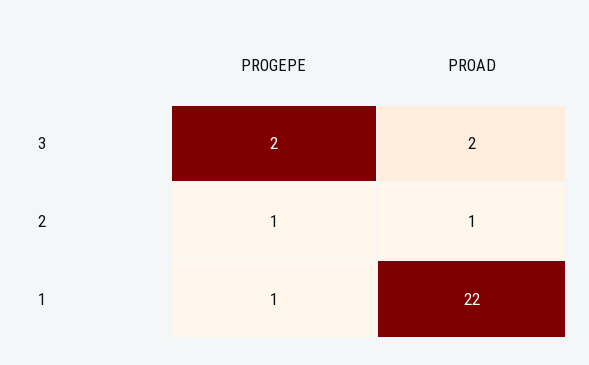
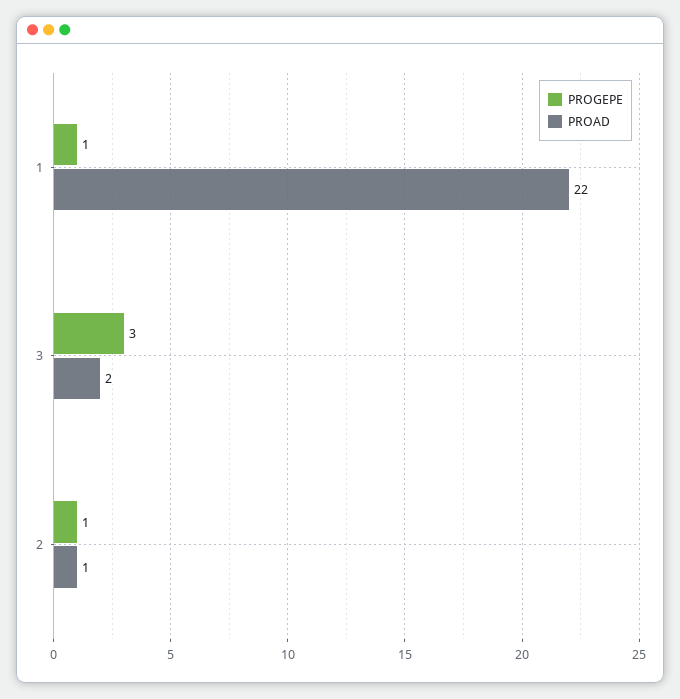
PROGEPE, 3: 2 -> 3

